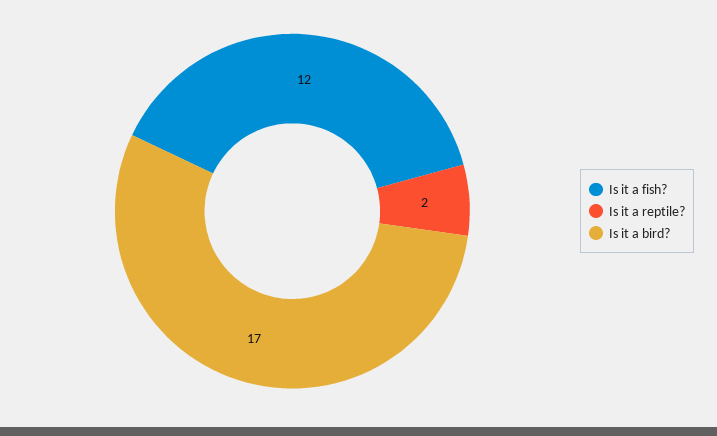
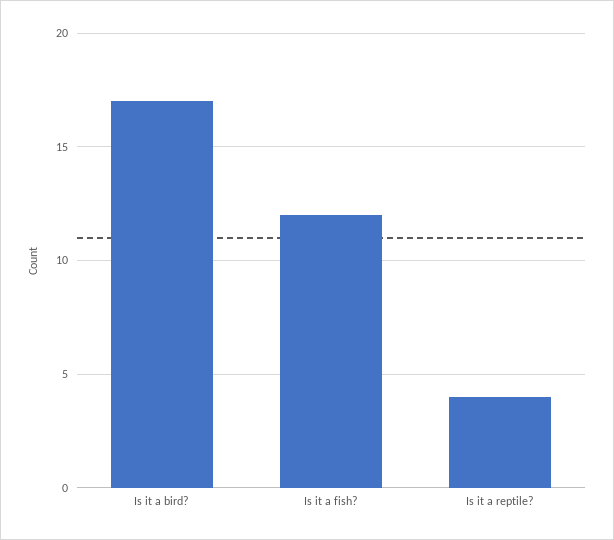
Is it a reptile?: 2 -> 4

